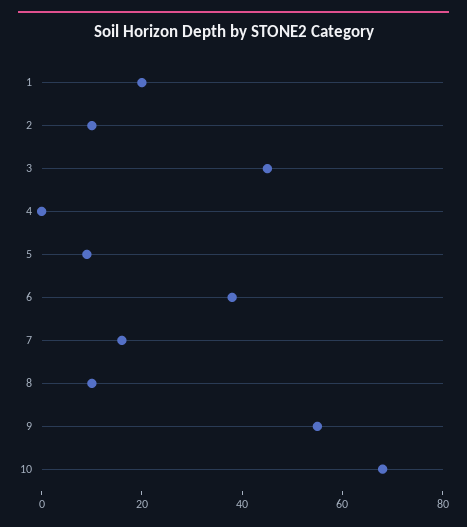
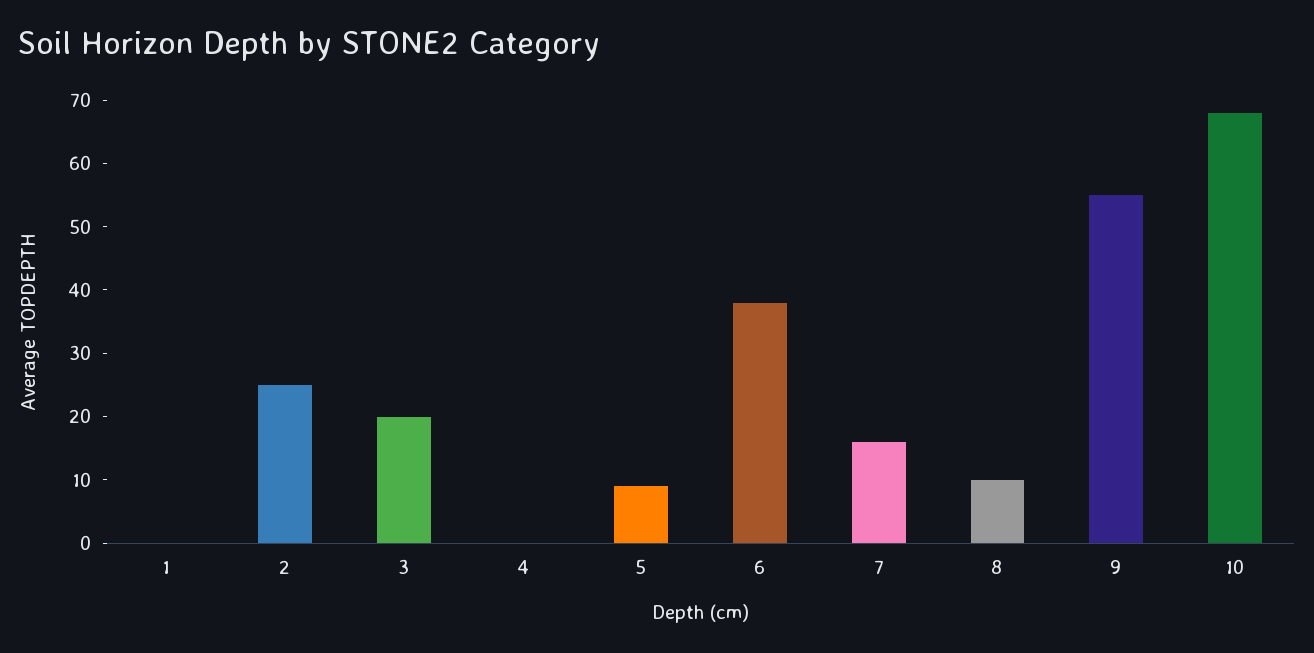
1: 20 -> 0
2: 10 -> 25
3: 45 -> 20

